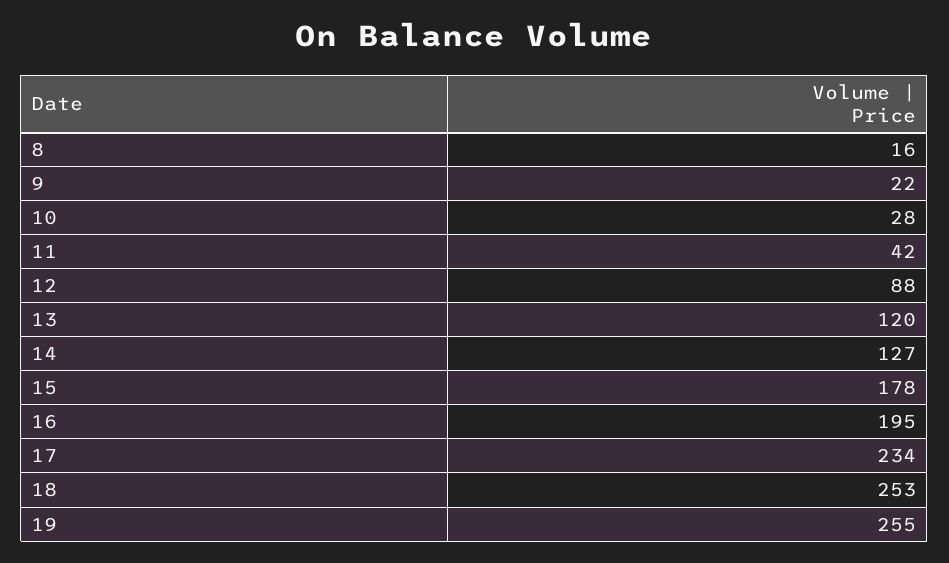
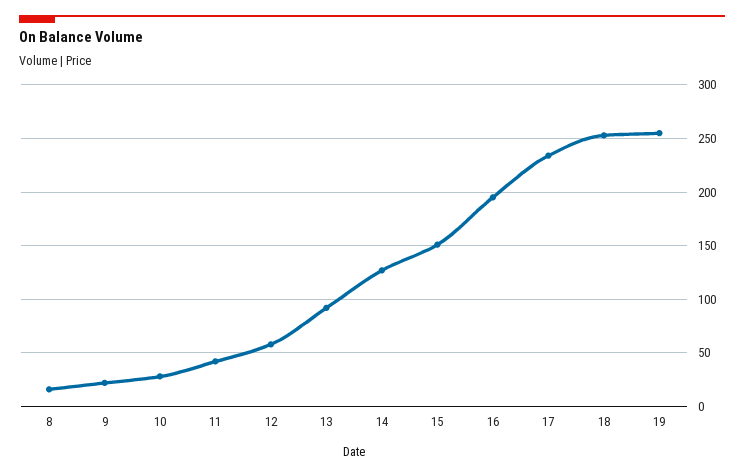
12: 88 -> 60
13: 120 -> 90
15: 178 -> 150

